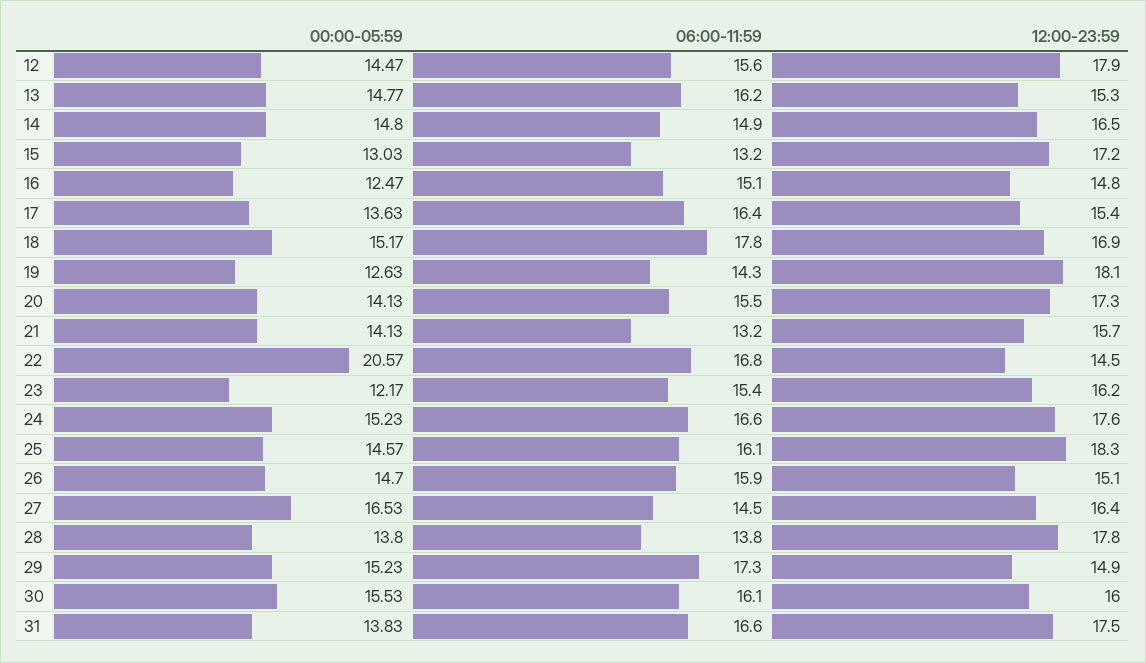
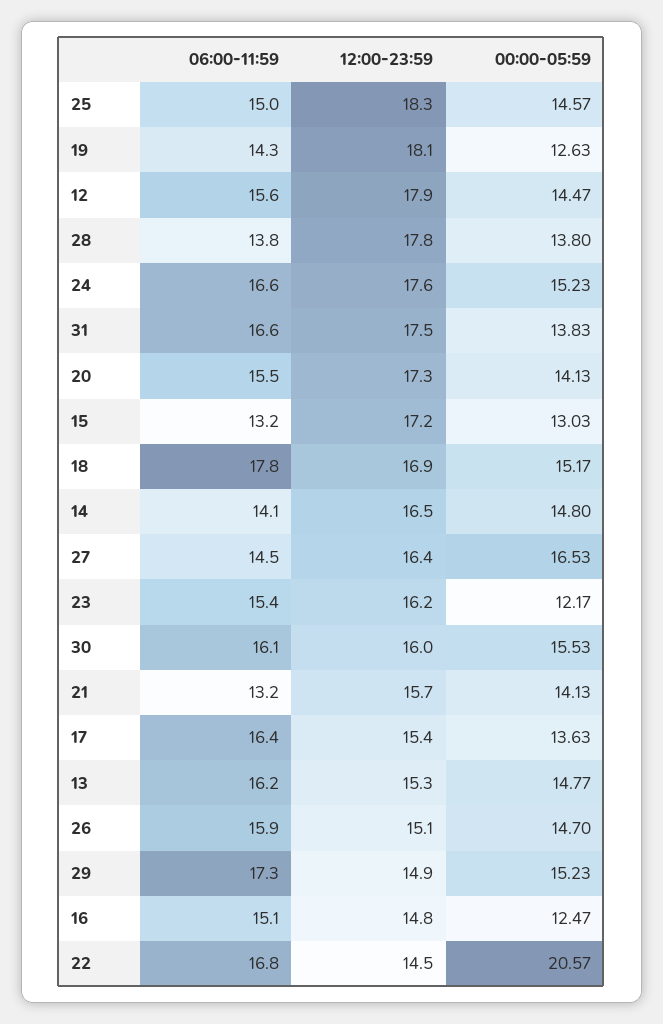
06:00-11:59, 14: 14.9 -> 14.1
06:00-11:59, 25: 16.1 -> 15

